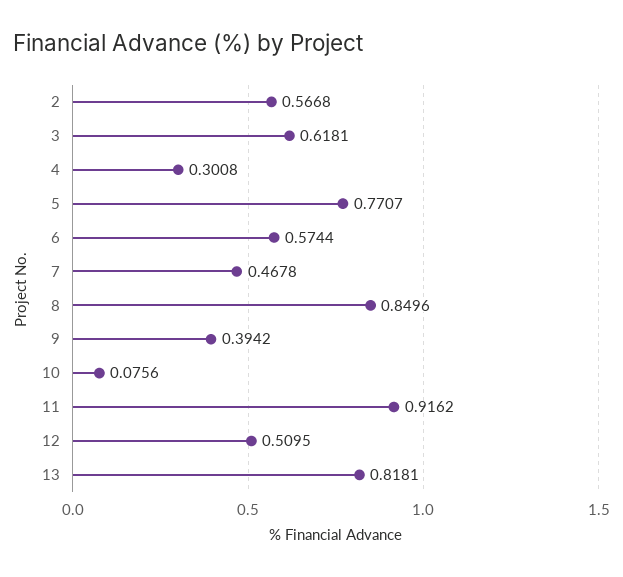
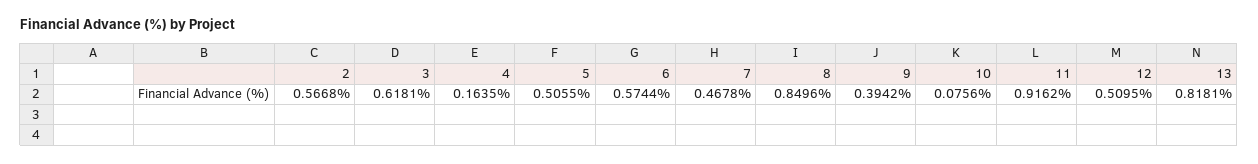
4: 0.3008 -> 0.1635
5: 0.7707 -> 0.5055

